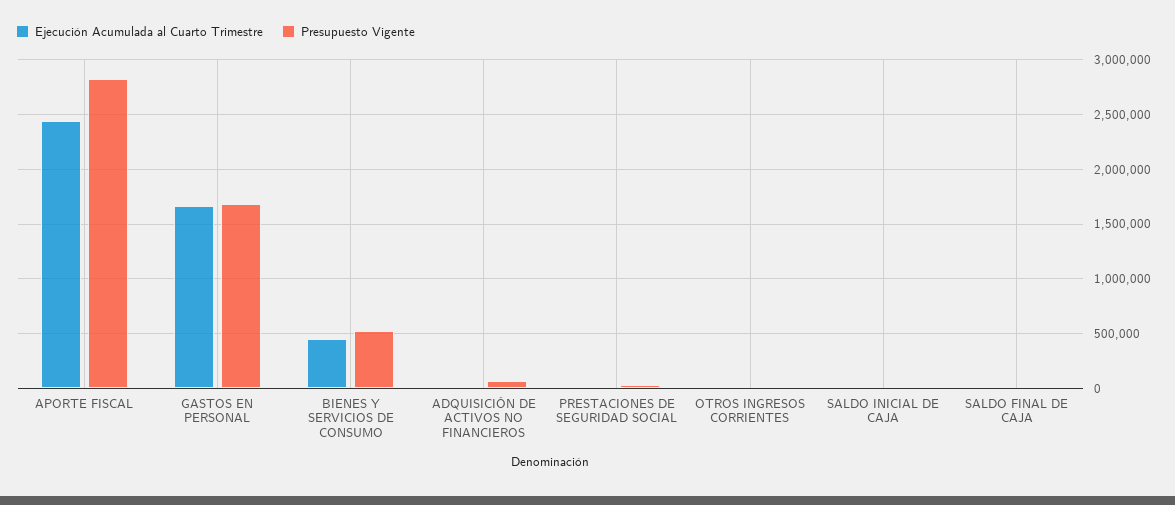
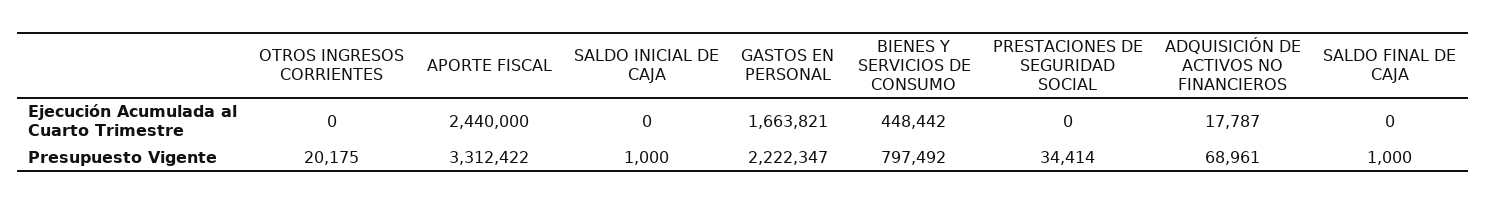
Presupuesto Vigente, APORTE FISCAL: 2800000 -> 3312422
Presupuesto Vigente, GASTOS EN PERSONAL: 1700000 -> 2222347
Presupuesto Vigente, BIENES Y SERVICIOS DE CONSUMO: 500000 -> 797492

